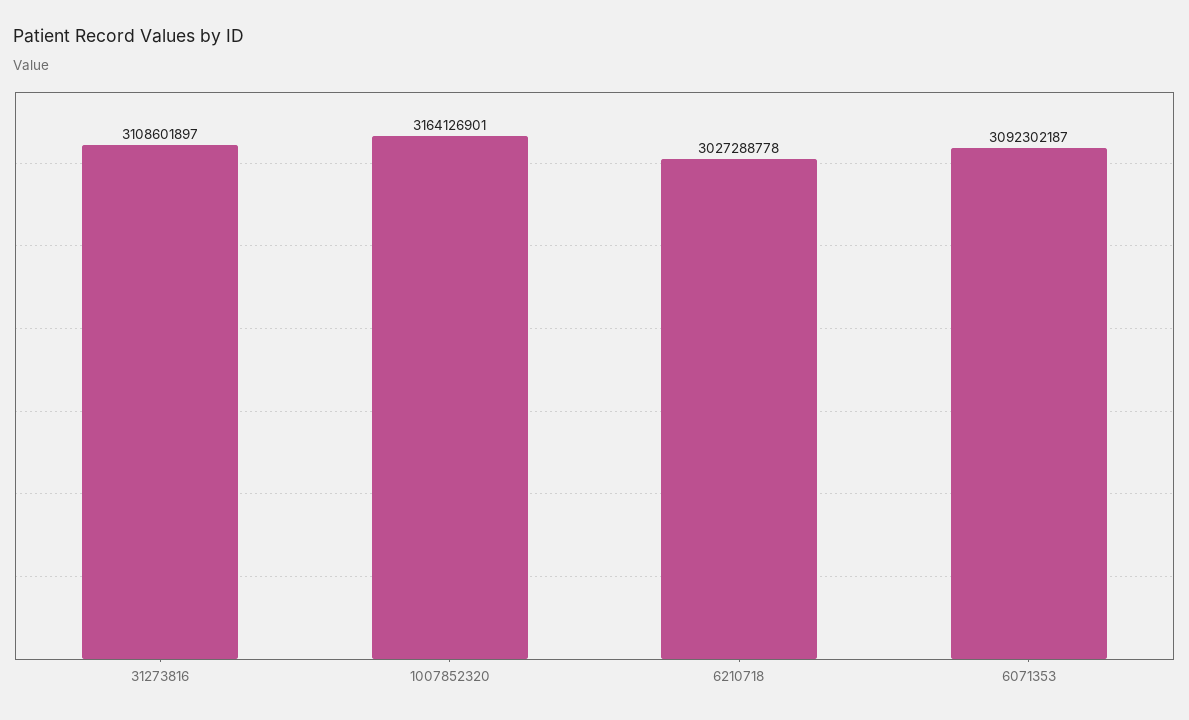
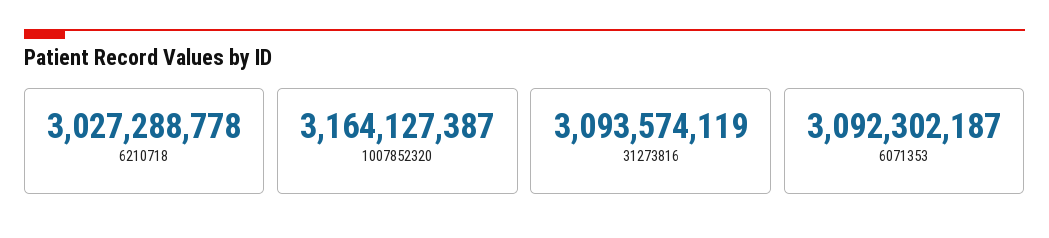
31273816: 3108601897 -> 3093574119
1007852320: 3164126901 -> 3164127387

